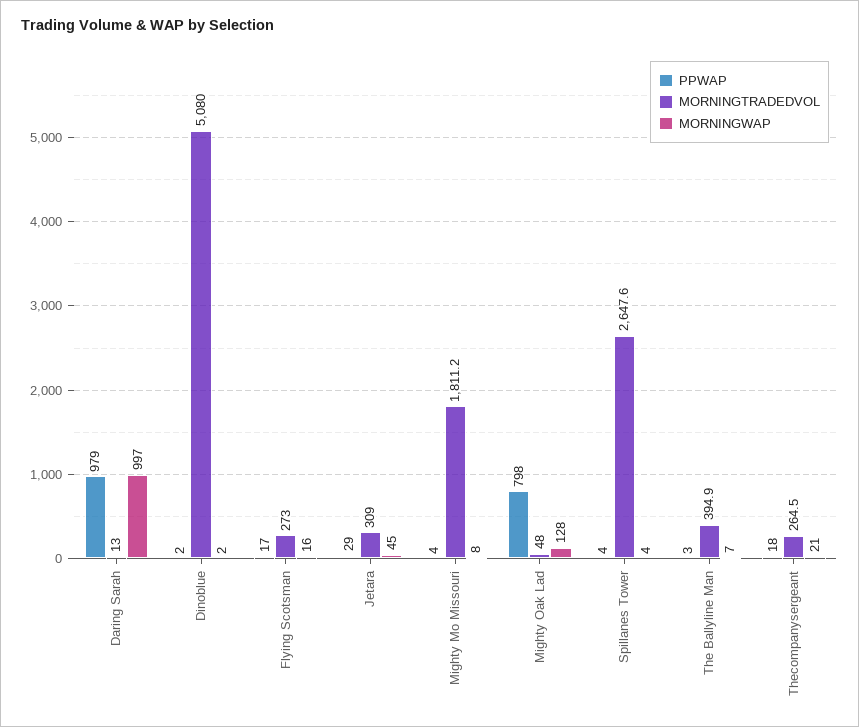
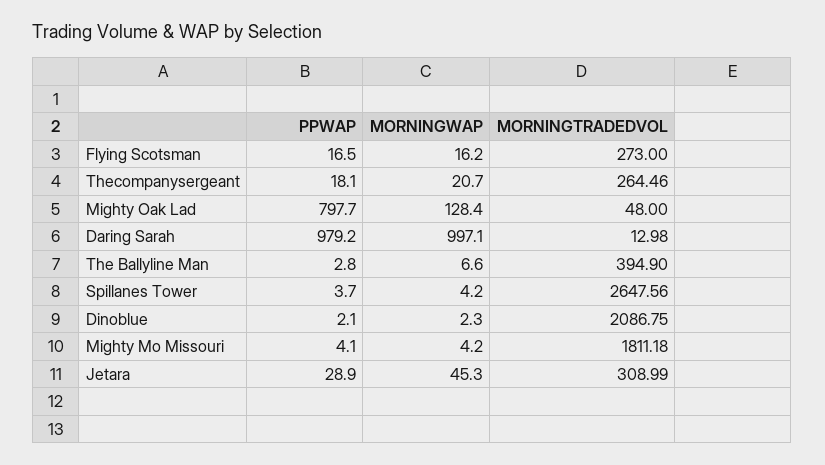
MORNINGTRADEDVOL, Dinoblue: 5080 -> 2086.75
MORNINGWAP, Mighty Mo Missouri: 8 -> 4.2

